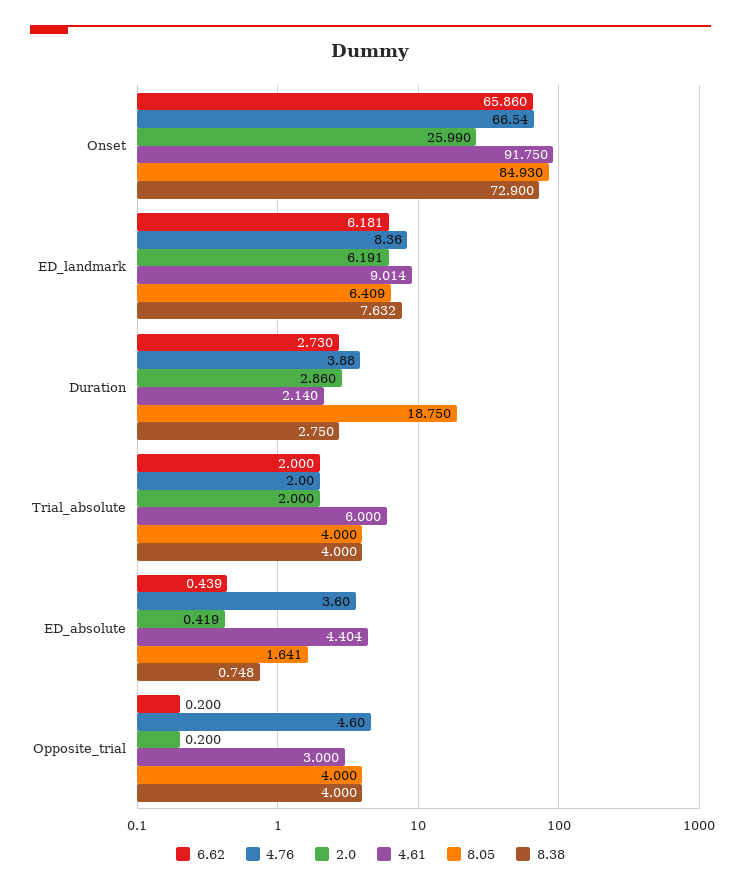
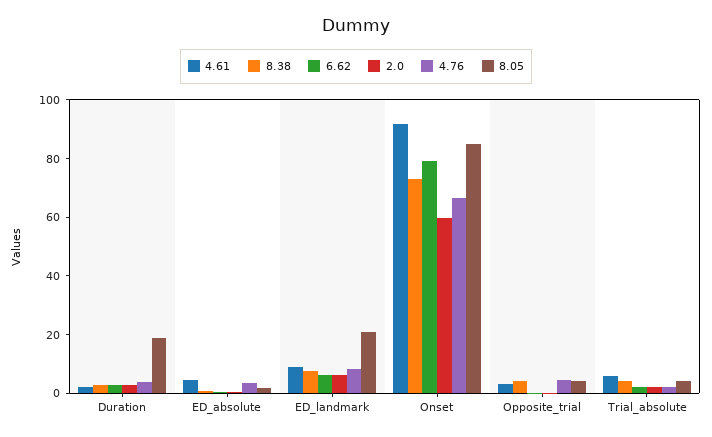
6.62, Onset: 65.86 -> 80
2.0, Onset: 25.99 -> 60
8.05, ED_landmark: 6.409 -> 20

